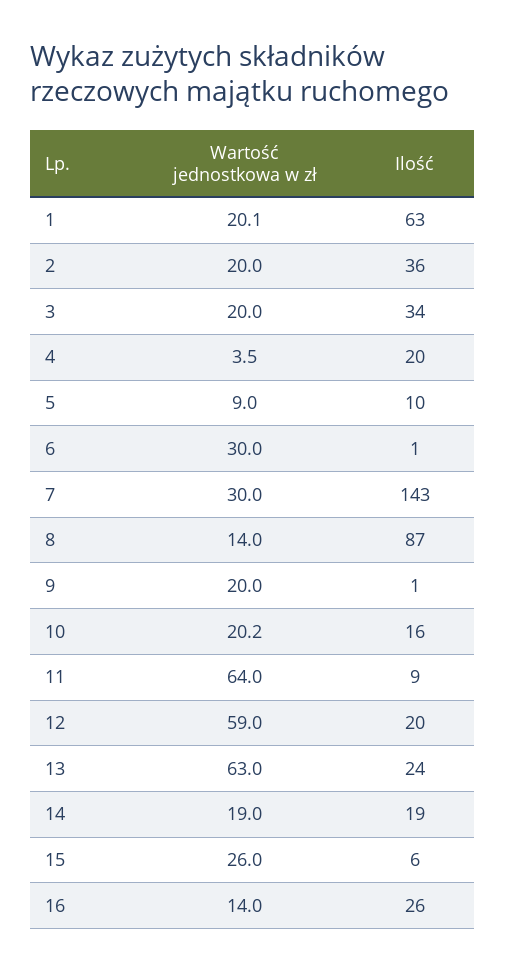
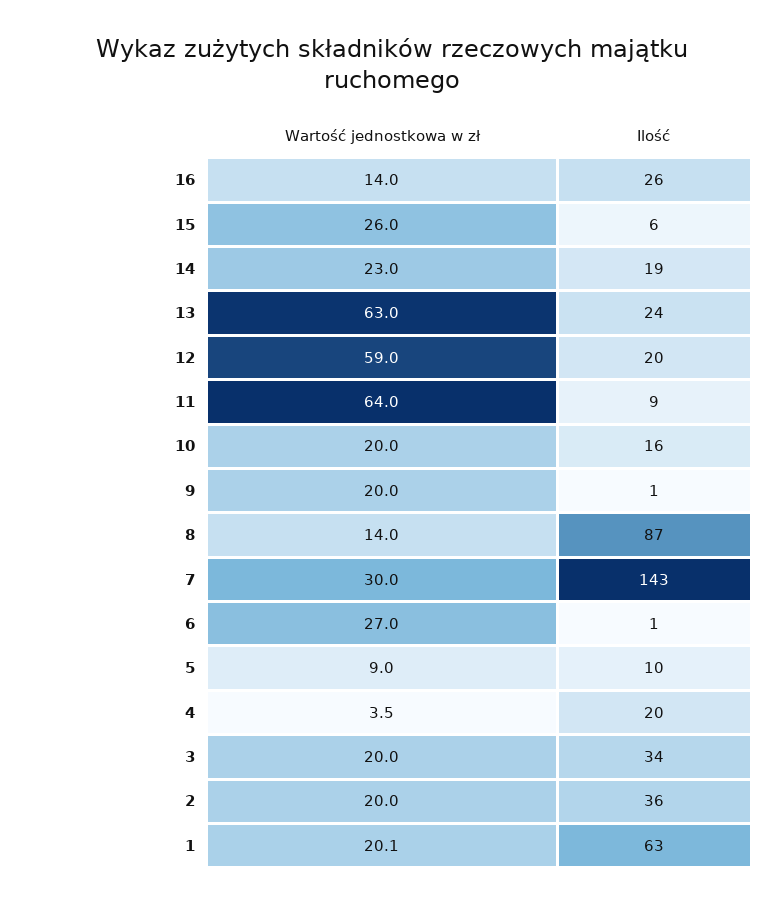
Wartość jednostkowa w zł, 6: 30 -> 27
Wartość jednostkowa w zł, 10: 20.2 -> 20
Wartość jednostkowa w zł, 14: 19 -> 23

